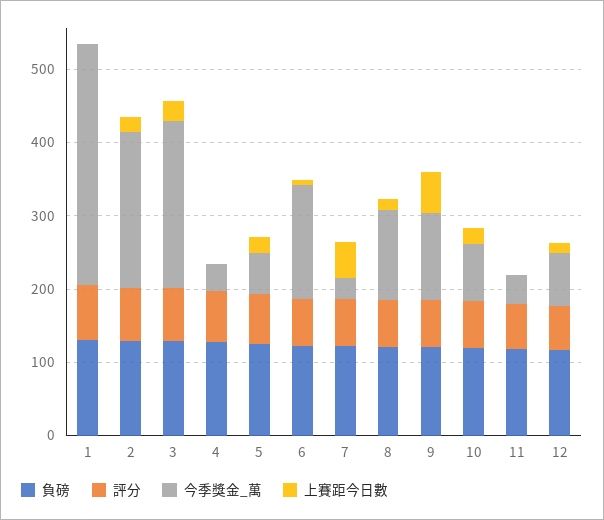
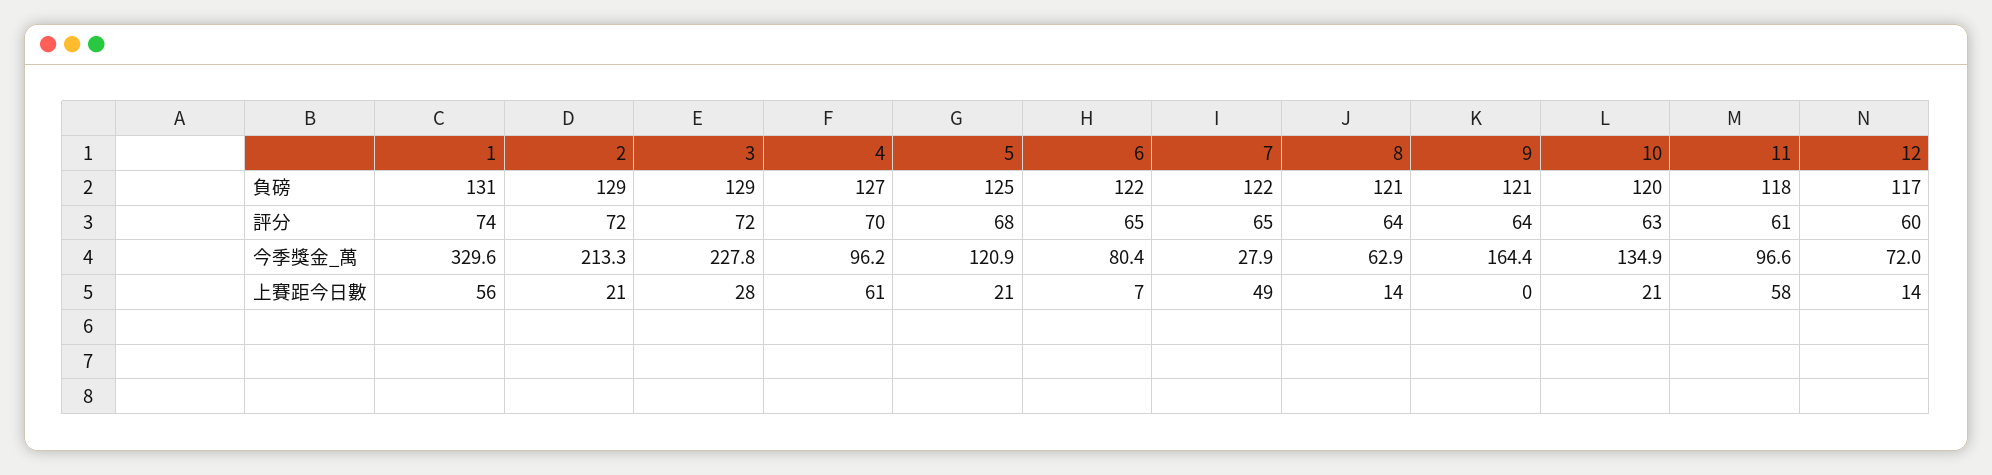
上賽距今日數, 1: 0 -> 56
今季獎金_萬, 4: 40 -> 96.2
上賽距今日數, 4: 0 -> 61
今季獎金_萬, 5: 60 -> 120.9
今季獎金_萬, 6: 160 -> 80.4
今季獎金_萬, 8: 120 -> 62.9
今季獎金_萬, 9: 120 -> 164.4
上賽距今日數, 9: 60 -> 0
今季獎金_萬, 10: 80 -> 134.9
今季獎金_萬, 11: 40 -> 96.6
上賽距今日數, 11: 0 -> 58

